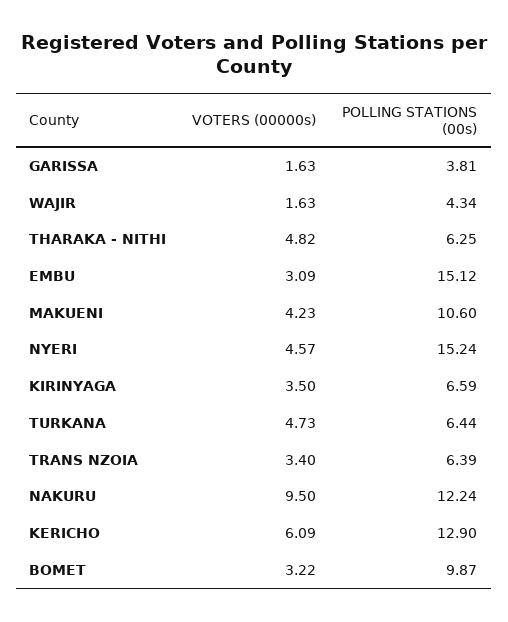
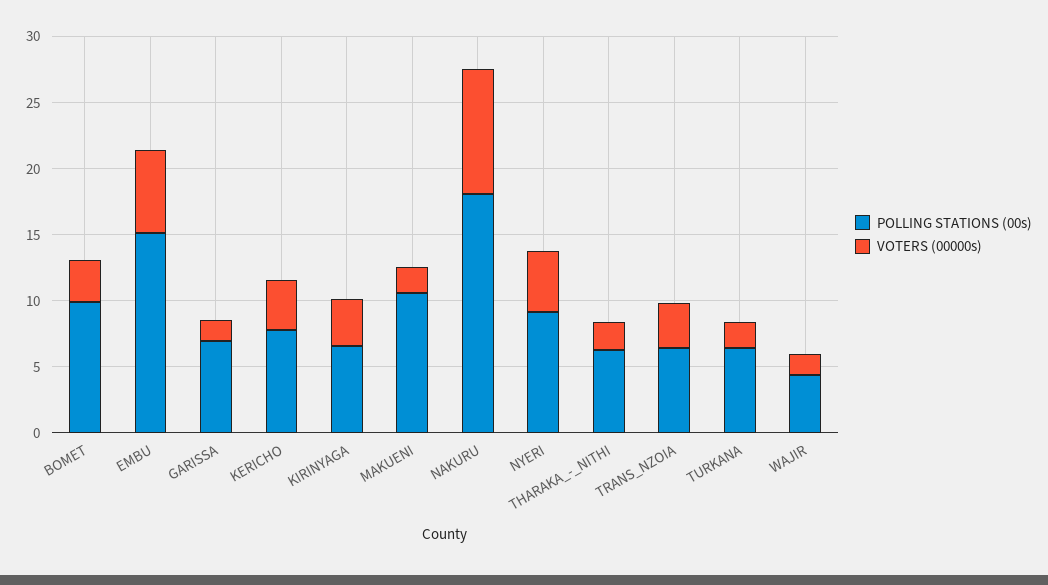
POLLING STATIONS (00s), GARISSA: 3.81 -> 7
VOTERS (00000s), THARAKA - NITHI: 4.82 -> 2
VOTERS (00000s), EMBU: 3.09 -> 6
VOTERS (00000s), MAKUENI: 4.23 -> 2
POLLING STATIONS (00s), NYERI: 15.24 -> 9
VOTERS (00000s), TURKANA: 4.73 -> 2
POLLING STATIONS (00s), NAKURU: 12.24 -> 18
VOTERS (00000s), KERICHO: 6.09 -> 4
POLLING STATIONS (00s), KERICHO: 12.9 -> 8

